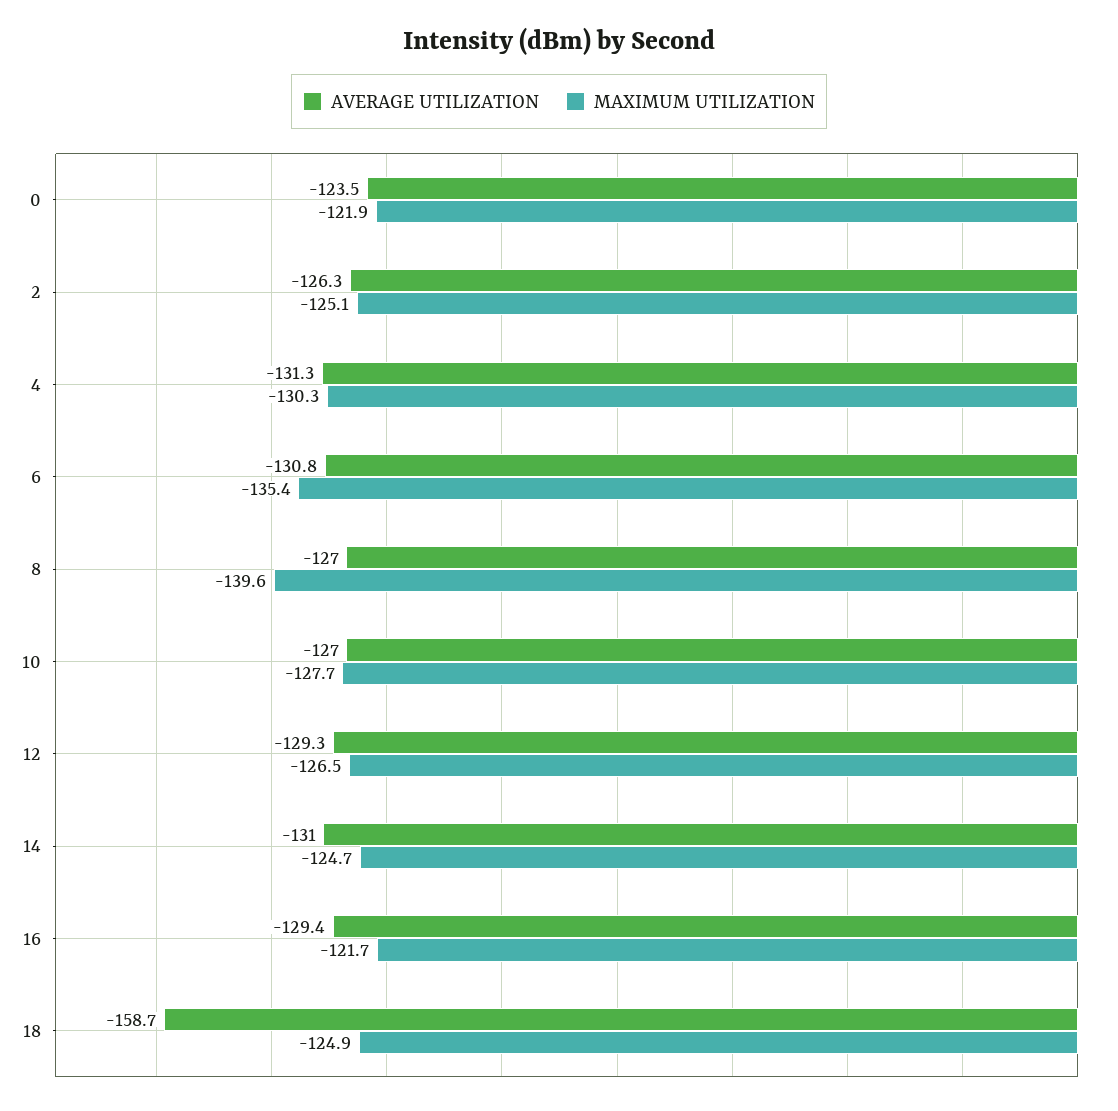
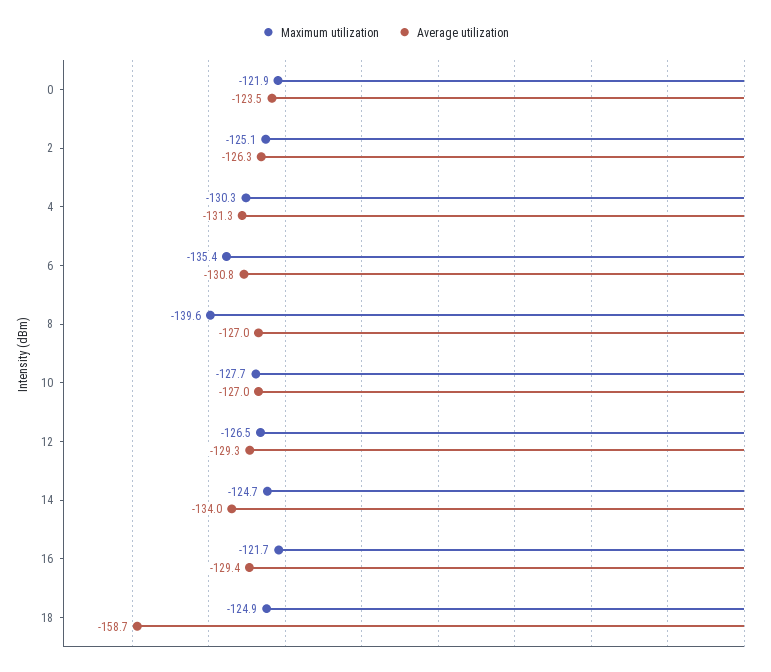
AVERAGE UTILIZATION, 14: -131 -> -134

